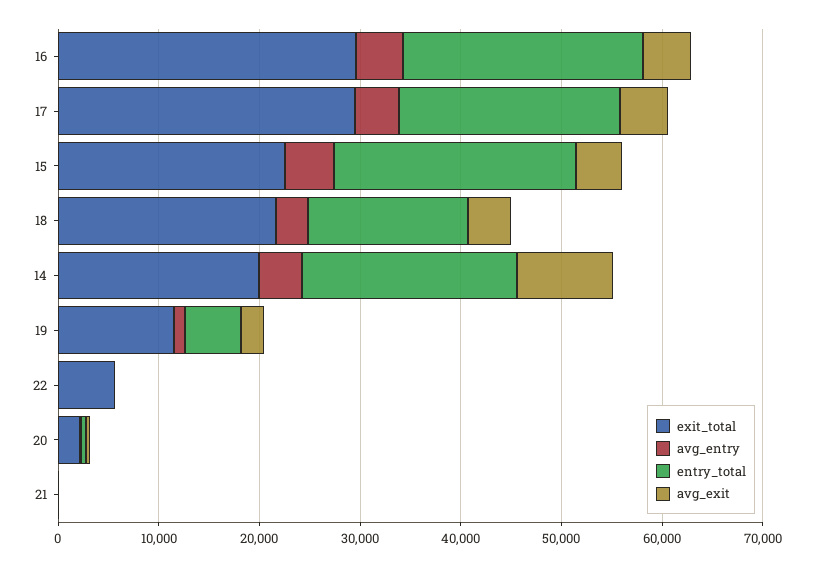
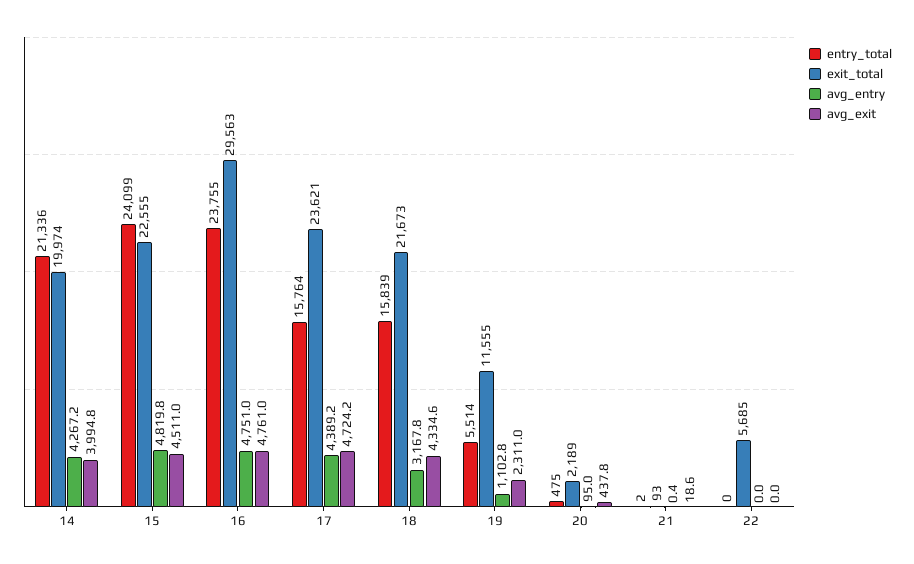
exit_total, 17: 30000 -> 23621
entry_total, 17: 22000 -> 15764
avg_exit, 14: 10000 -> 3994.8

